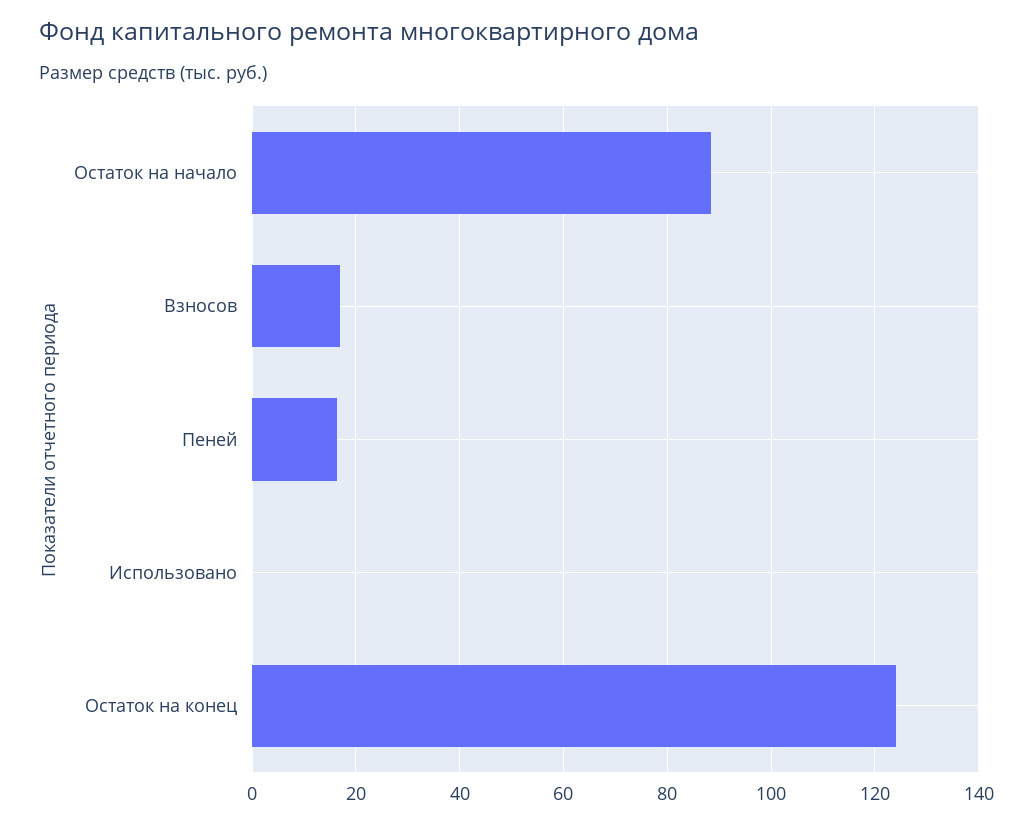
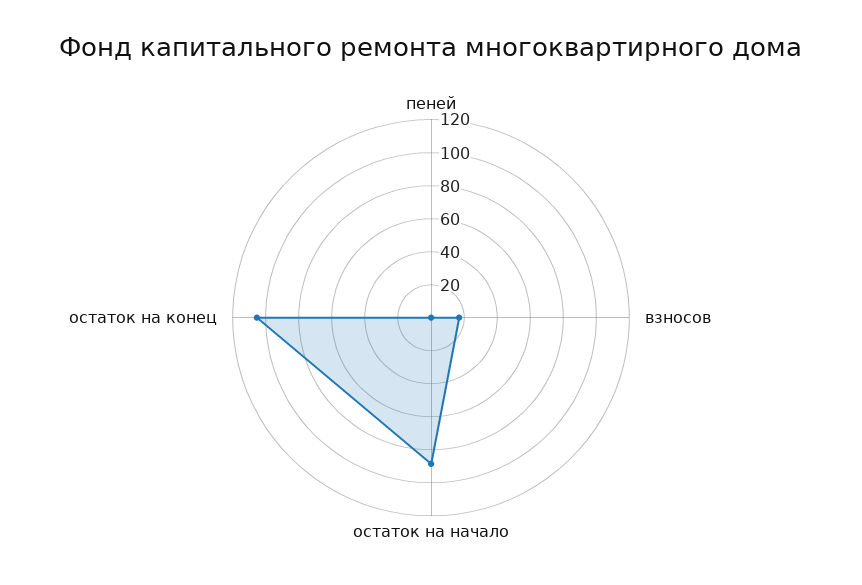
Пеней: 16 -> 0
Использовано: 0 -> none
Остаток на конец: 124 -> 105

